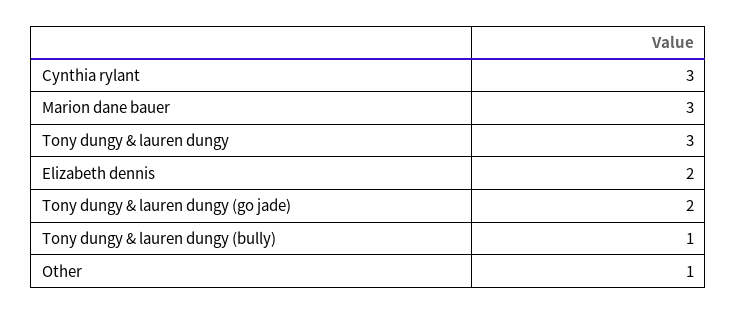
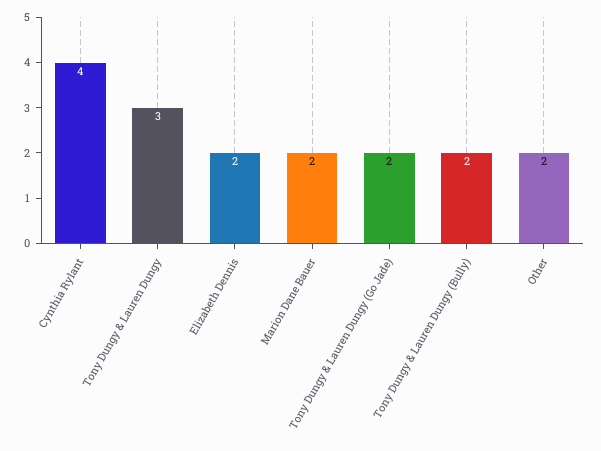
Cynthia rylant: 3 -> 4
Marion dane bauer: 3 -> 2
Tony dungy & lauren dungy (bully): 1 -> 2
Other: 1 -> 2

